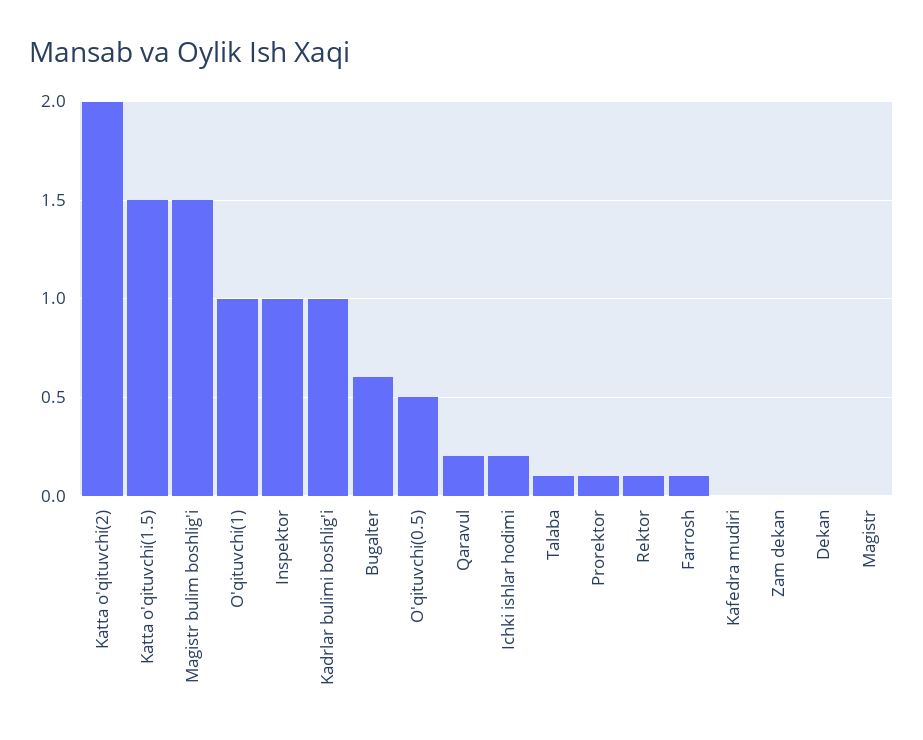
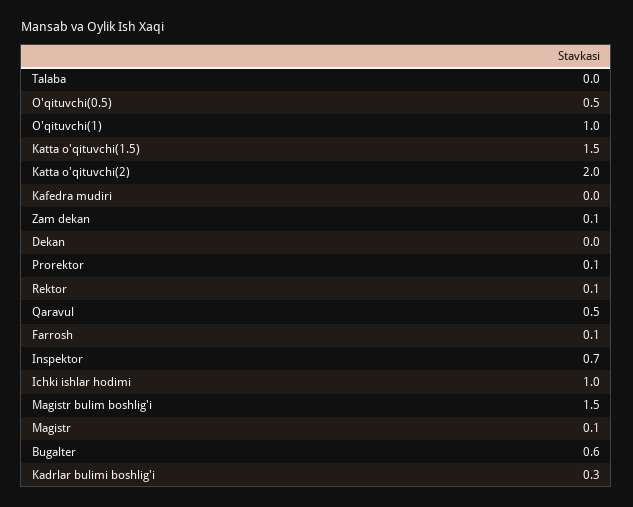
Inspektor: 1 -> 0.7
Kadrlar bulimi boshlig'i: 1 -> 0.3
Qaravul: 0.2 -> 0.5
Ichki ishlar hodimi: 0.2 -> 1
Talaba: 0.1 -> 0
Zam dekan: 0 -> 0.1
Magistr: 0 -> 0.1

